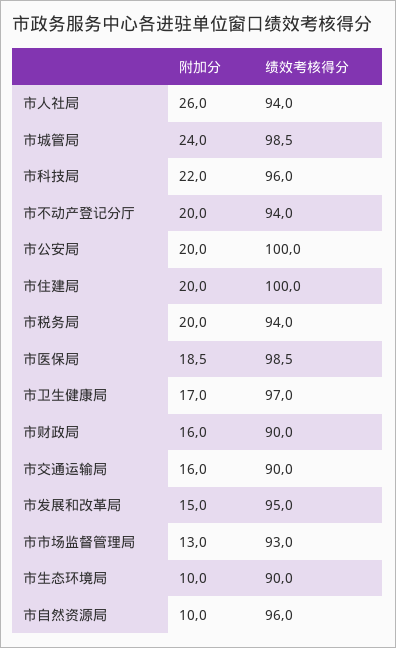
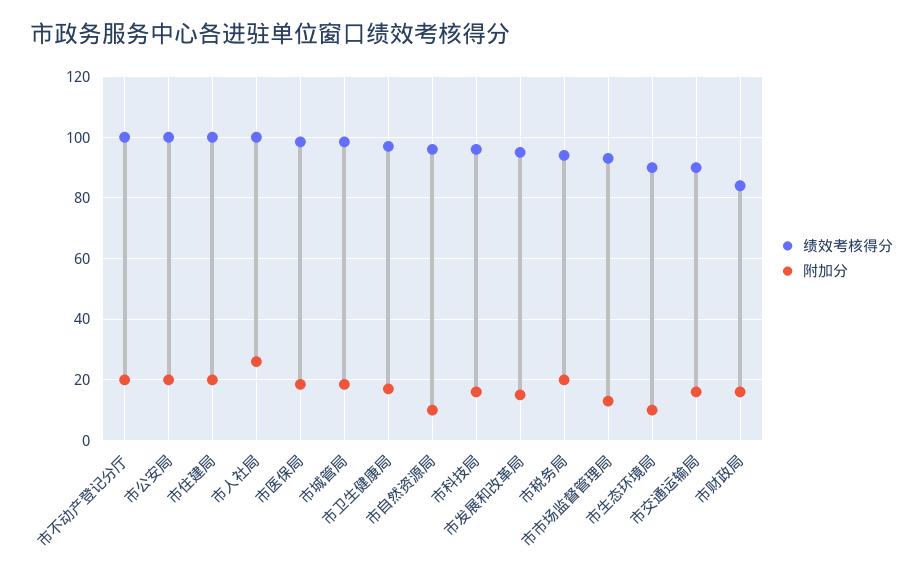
绩效考核得分, 市人社局: 94 -> 100
附加分, 市城管局: 24 -> 18
附加分, 市科技局: 22 -> 16
绩效考核得分, 市不动产登记分厅: 94 -> 100
绩效考核得分, 市财政局: 90 -> 84

